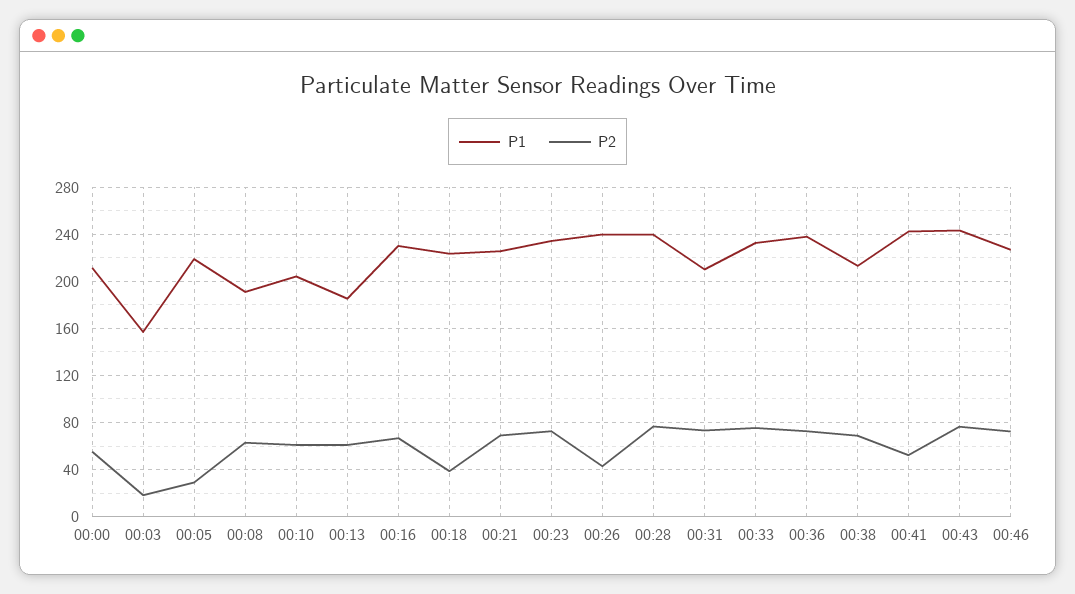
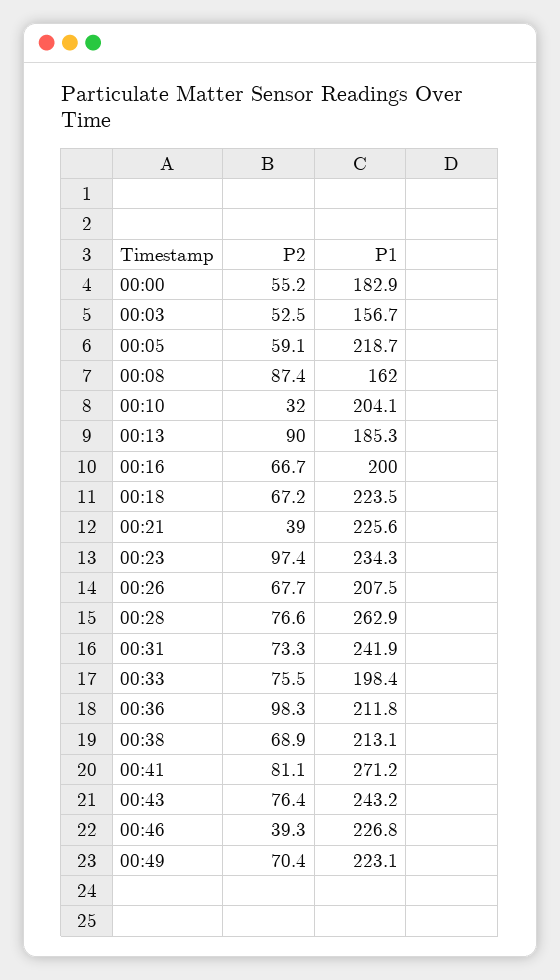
P1, 00:00: 210 -> 182.9
P2, 00:03: 20 -> 52.5
P2, 00:05: 30 -> 59.1
P1, 00:08: 190 -> 162
P2, 00:08: 60 -> 87.4
P2, 00:10: 60 -> 32
P2, 00:13: 60 -> 90
P1, 00:16: 230 -> 200
P2, 00:18: 40 -> 67.2
P2, 00:21: 70 -> 39
P2, 00:23: 70 -> 97.4
P1, 00:26: 240 -> 207.5
P2, 00:26: 40 -> 67.7
P1, 00:28: 240 -> 262.9
P1, 00:31: 210 -> 241.9
P1, 00:33: 230 -> 198.4
P1, 00:36: 240 -> 211.8
P2, 00:36: 70 -> 98.3
P1, 00:41: 240 -> 271.2
P2, 00:41: 50 -> 81.1
P2, 00:46: 70 -> 39.3
P2, 00:49: none -> 70.4
P1, 00:49: none -> 223.1

